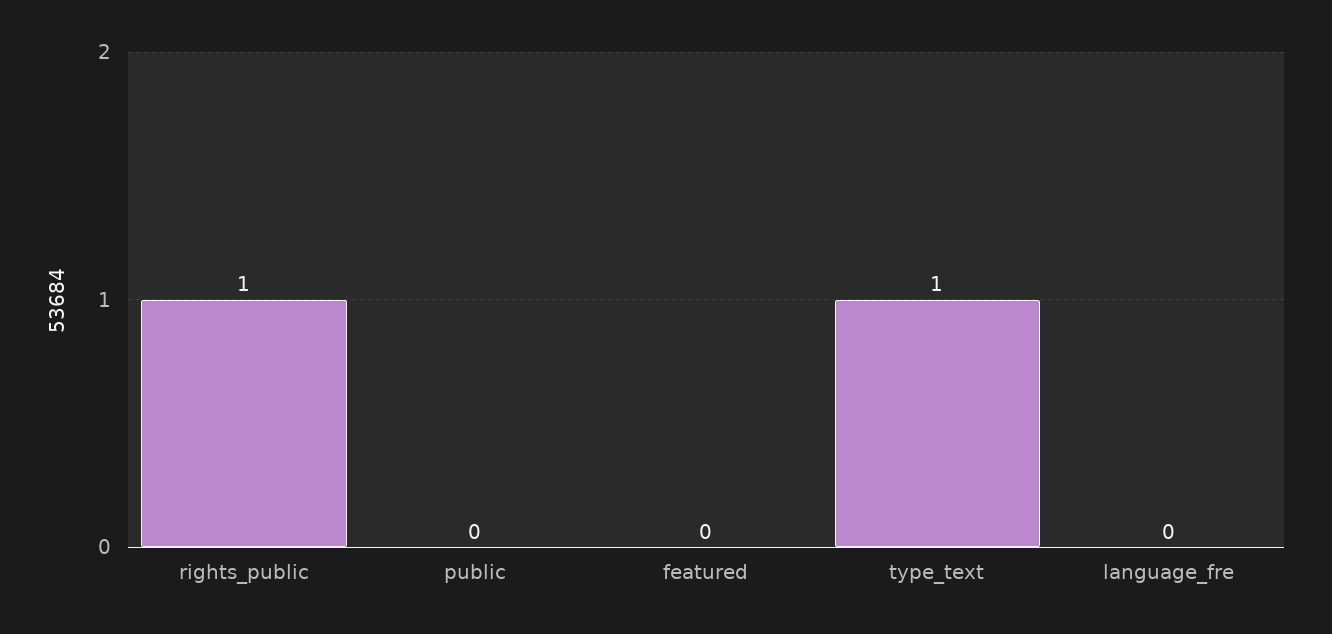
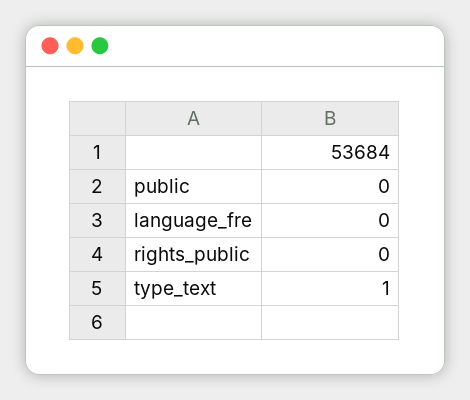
rights_public: 1 -> 0
featured: 0 -> none

